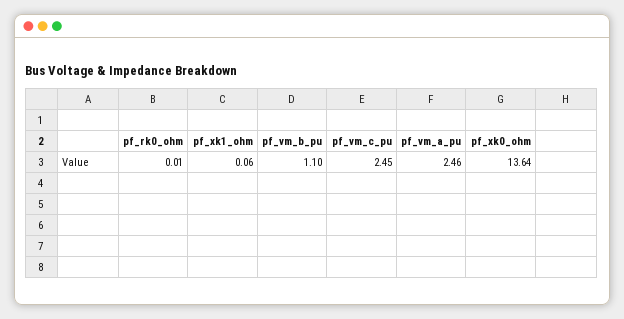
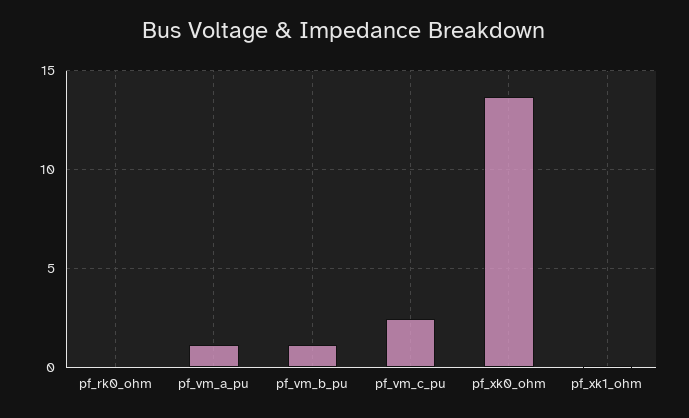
pf_vm_a_pu: 2.46 -> 1

